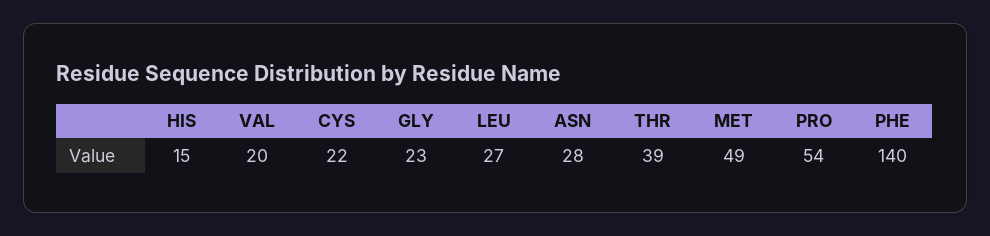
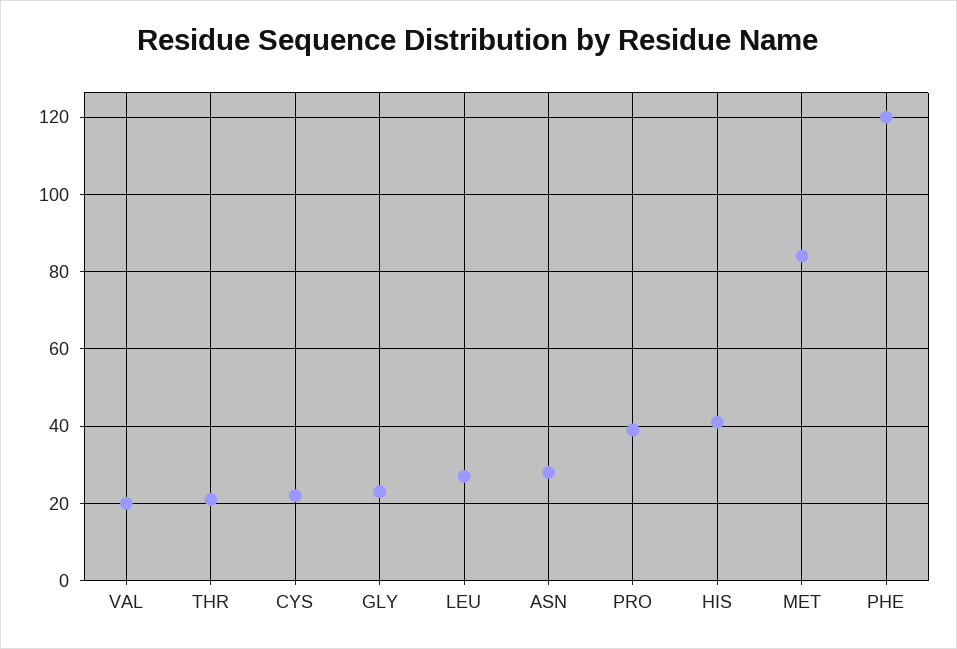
HIS: 15 -> 40
THR: 39 -> 20
MET: 49 -> 85
PRO: 54 -> 40
PHE: 140 -> 120

